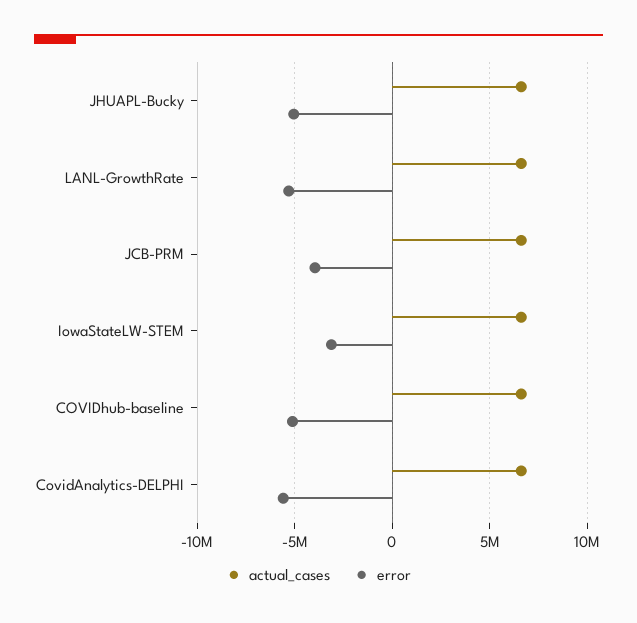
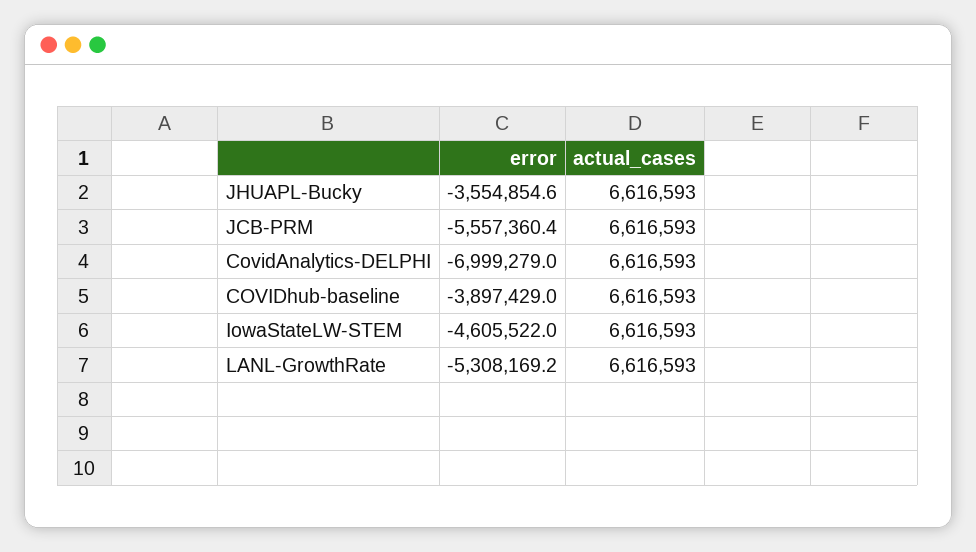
error, JHUAPL-Bucky: -5000000 -> -3554854.6
error, JCB-PRM: -4000000 -> -5557360.4
error, IowaStateLW-STEM: -3000000 -> -4605522
error, COVIDhub-baseline: -5000000 -> -3897429
error, CovidAnalytics-DELPHI: -5500000 -> -6999279

